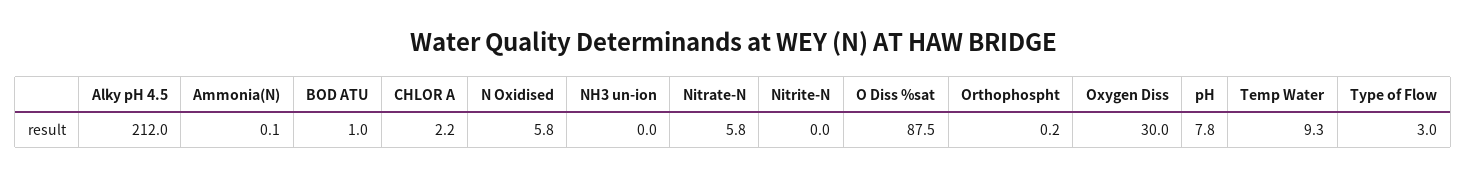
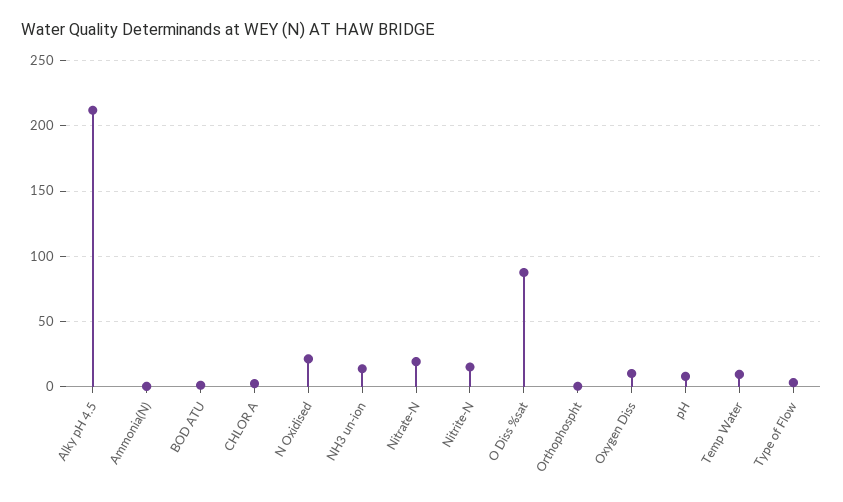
N Oxidised: 5.8 -> 20
NH3 un-ion: 0 -> 15
Nitrate-N: 5.8 -> 20
Nitrite-N: 0 -> 15
Oxygen Diss: 30 -> 10

